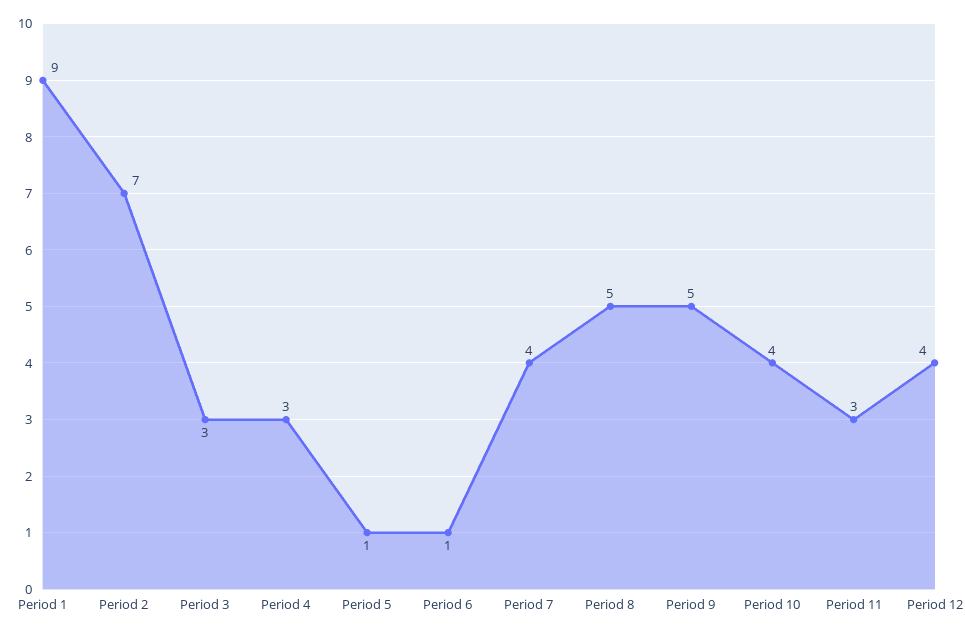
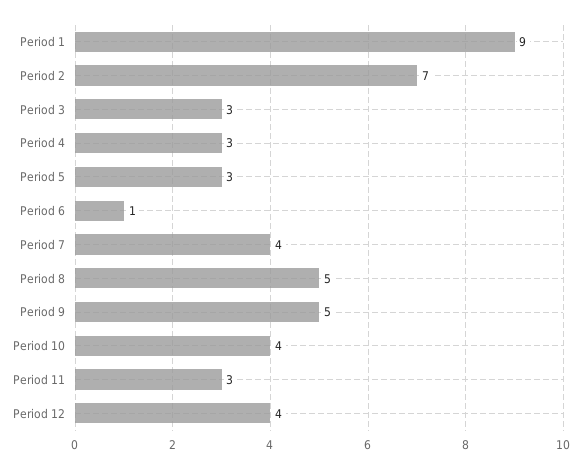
Period 5: 1 -> 3

